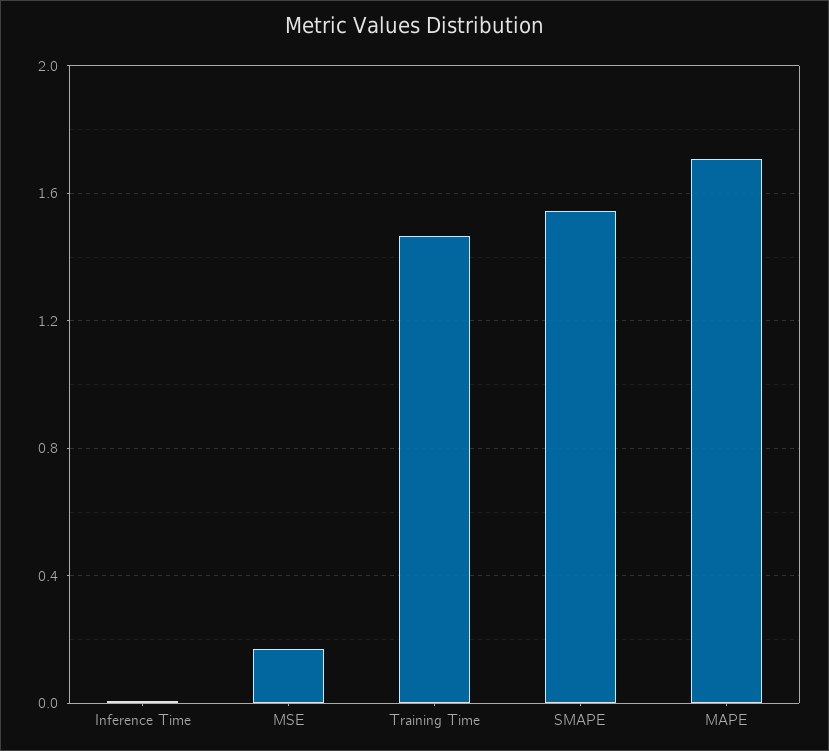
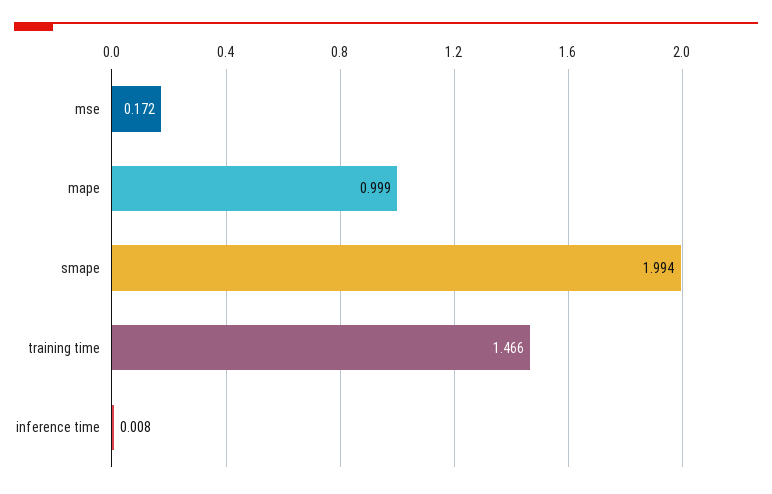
SMAPE: 1.55 -> 1.994
MAPE: 1.7 -> 0.999

